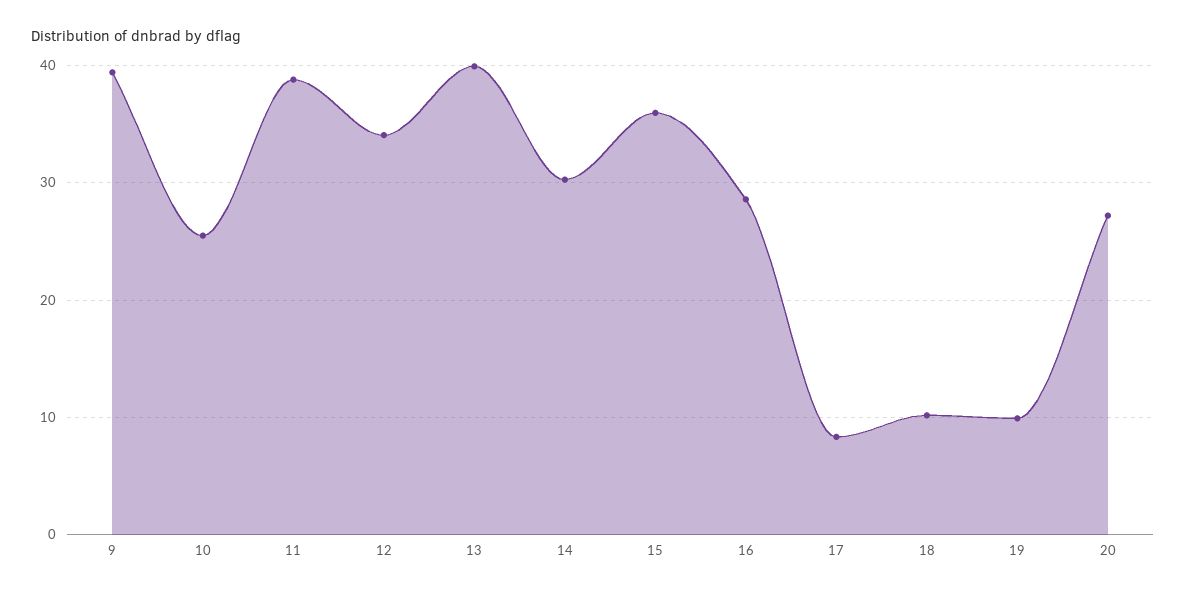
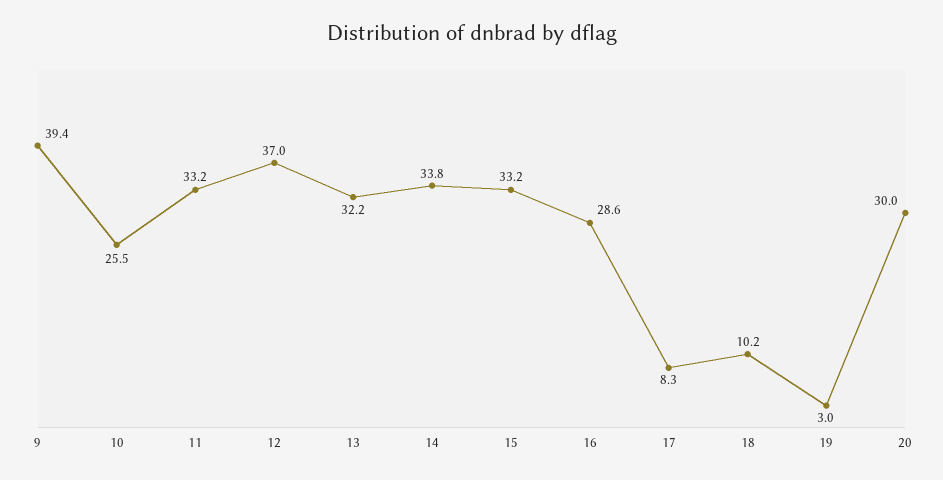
11: 39 -> 33.2
12: 34 -> 37
13: 40 -> 32.2
14: 30 -> 33.8
15: 36 -> 33.2
19: 10 -> 3
20: 27 -> 30

